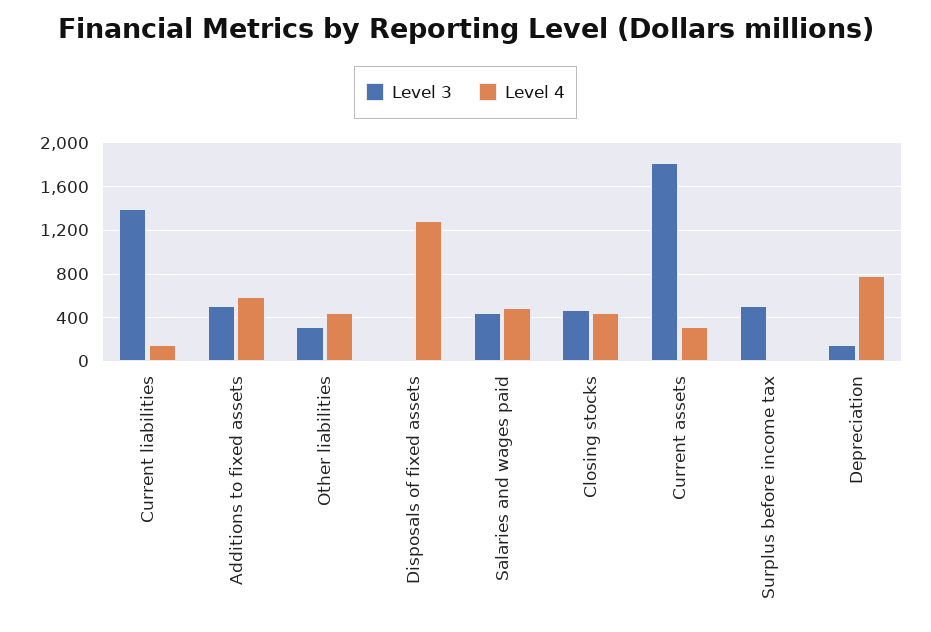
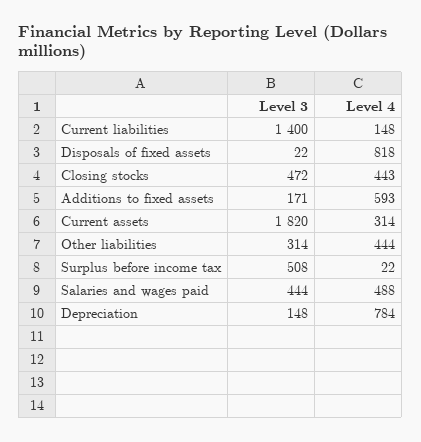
Level 3, Additions to fixed assets: 500 -> 171
Level 4, Disposals of fixed assets: 1300 -> 818

